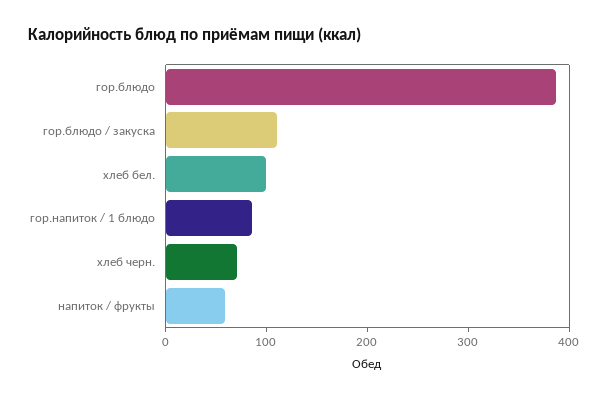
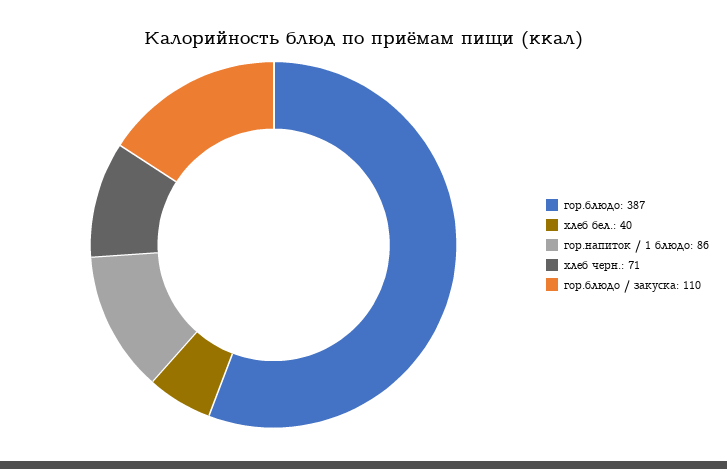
хлеб бел.: 100 -> 40
напиток / фрукты: 60 -> none

